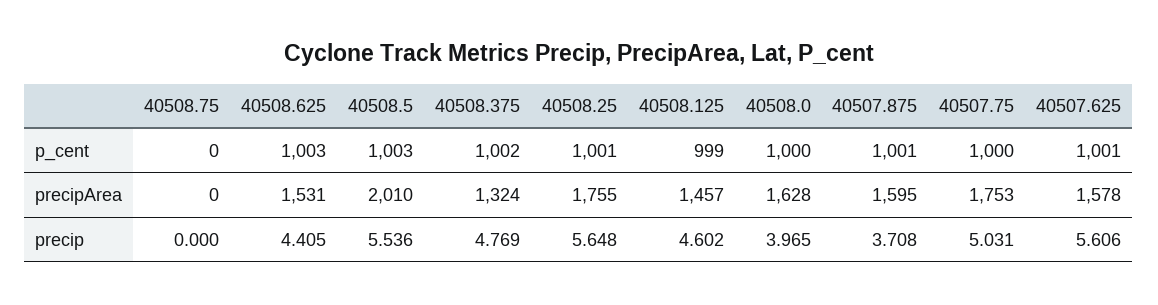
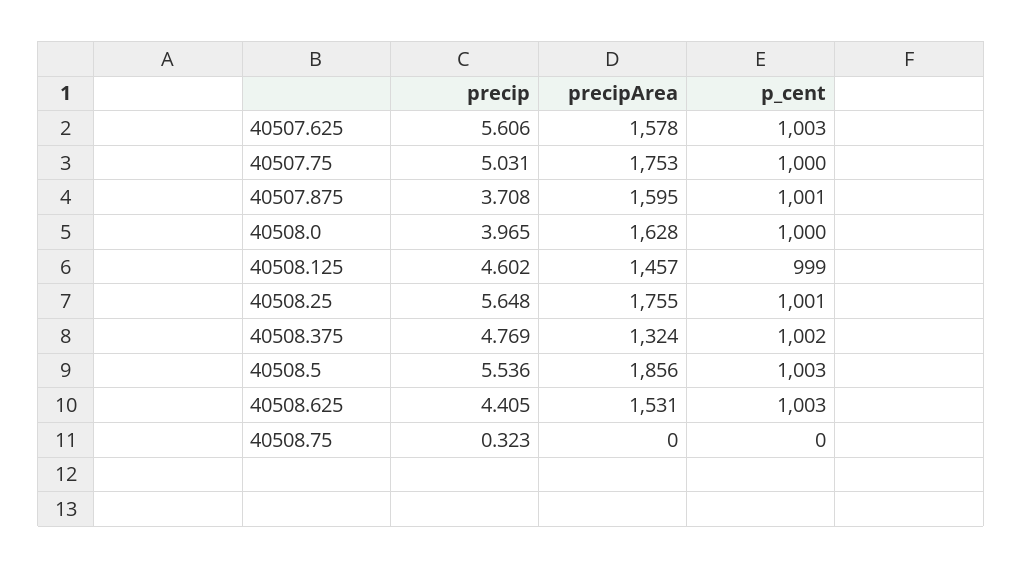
40507.625, p_cent: 1001 -> 1003
40508.5, precipArea: 2010 -> 1856
40508.75, precip: 0 -> 0.323

